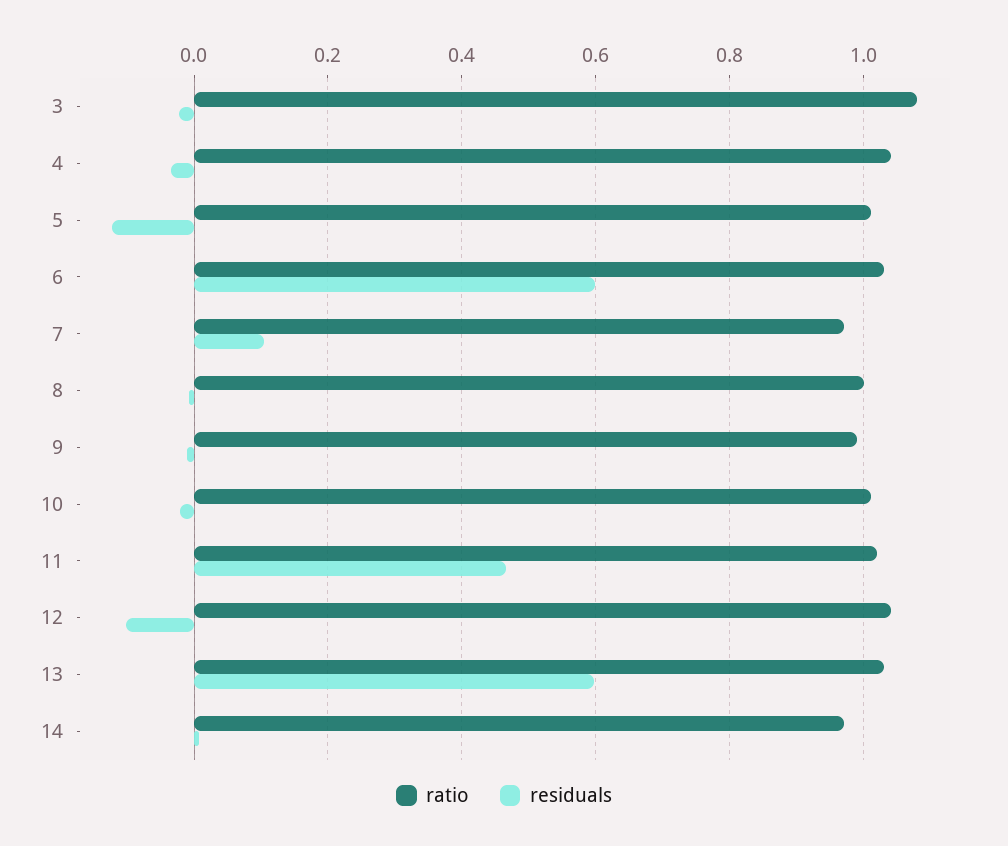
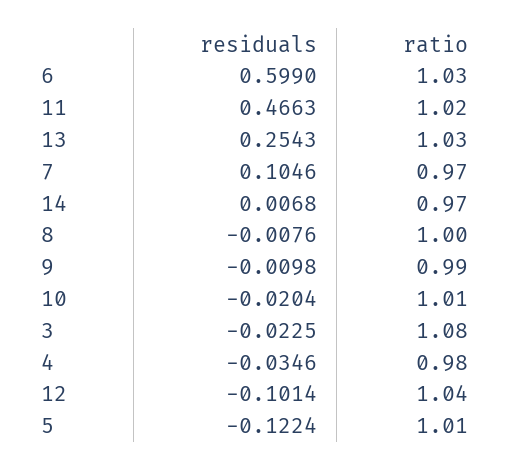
ratio, 4: 1.04 -> 0.98
residuals, 13: 0.6 -> 0.2543

